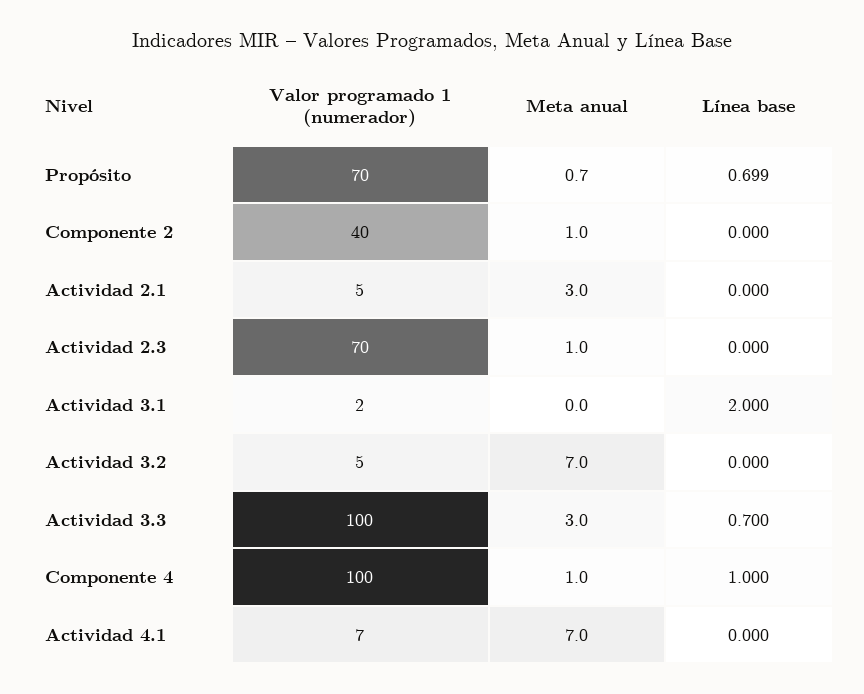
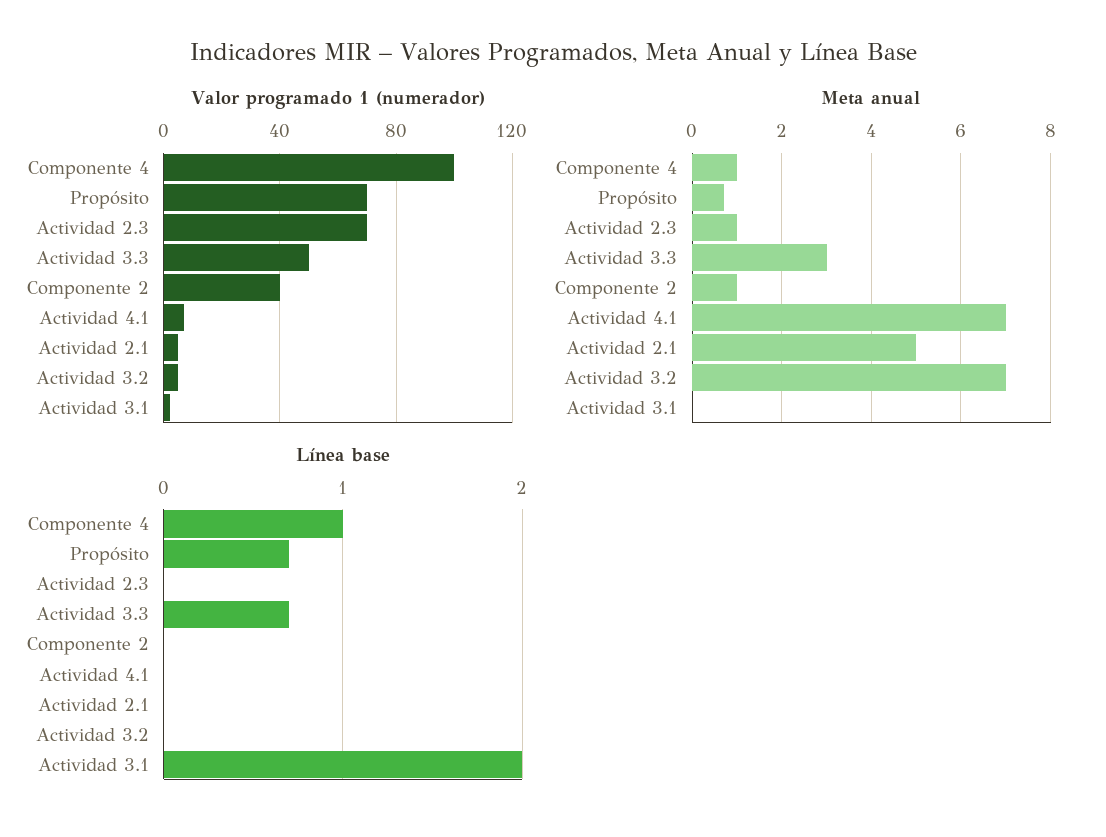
Meta anual, Actividad 2.1: 3 -> 5
Valor programado 1 (numerador), Actividad 3.3: 100 -> 50

